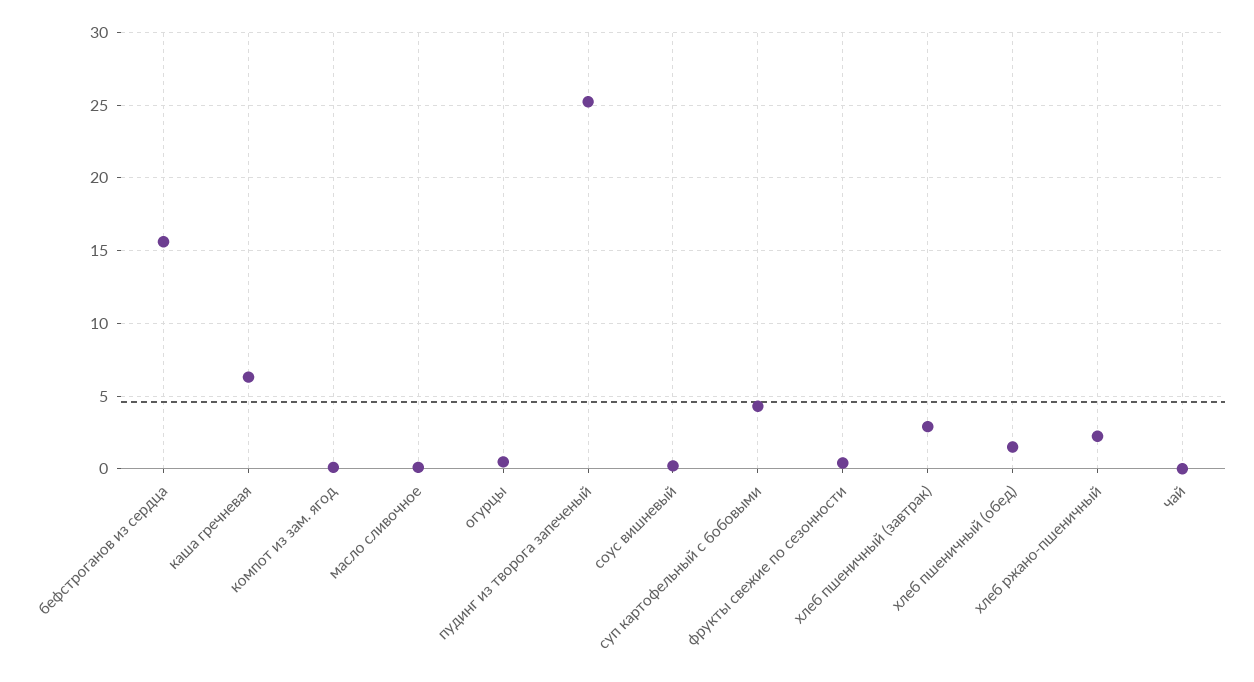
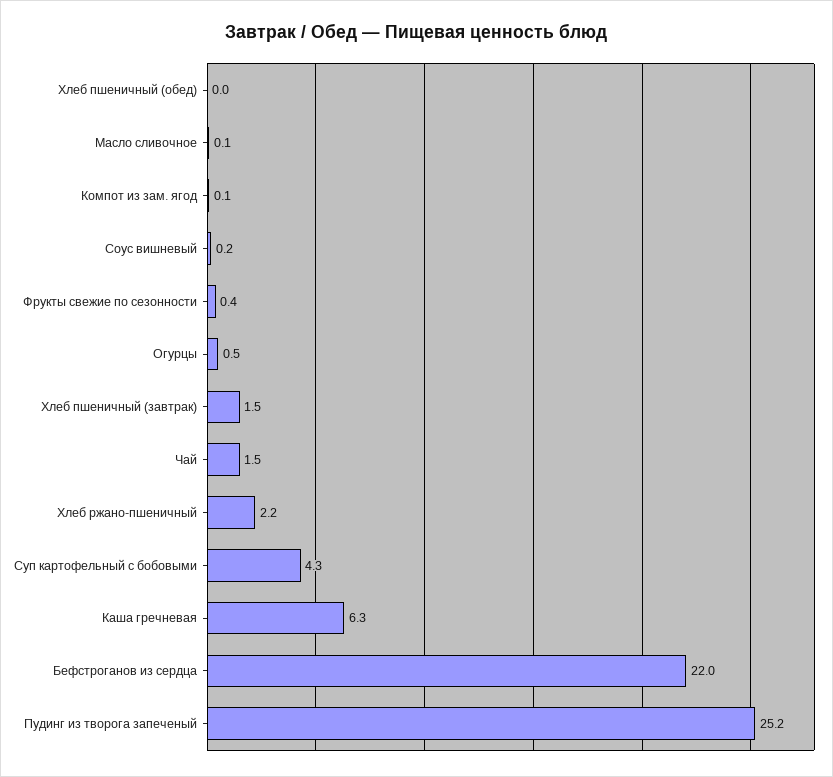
бефстроганов из сердца: 15.5 -> 22
хлеб пшеничный (завтрак): 3 -> 1.5
хлеб пшеничный (обед): 1.5 -> 0
чай: 0 -> 1.5

